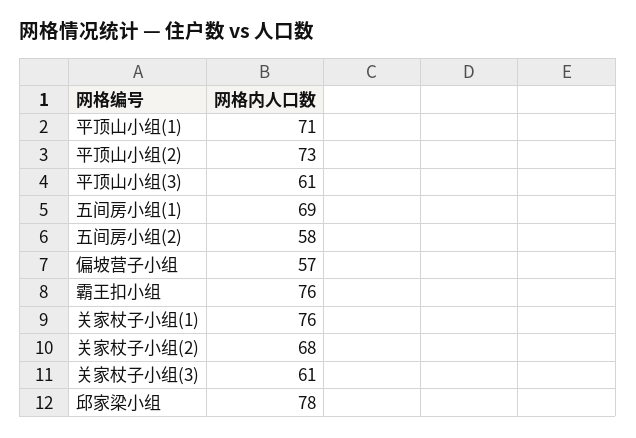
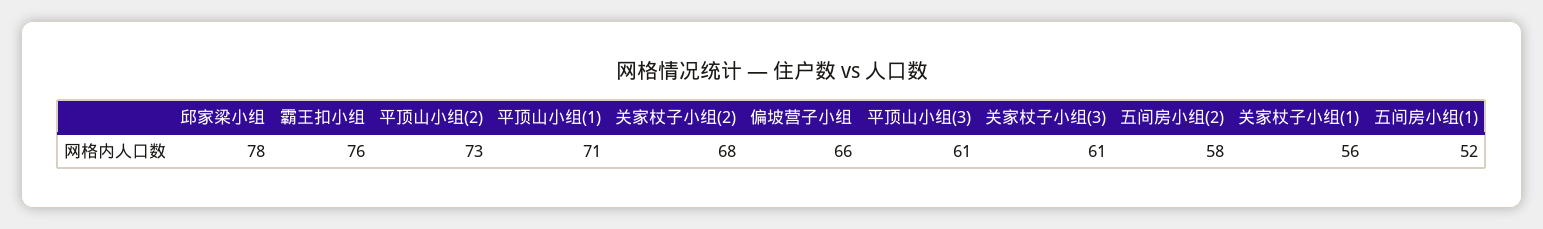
五间房小组(1): 69 -> 52
偏坡营子小组: 57 -> 66
关家杖子小组(1): 76 -> 56

